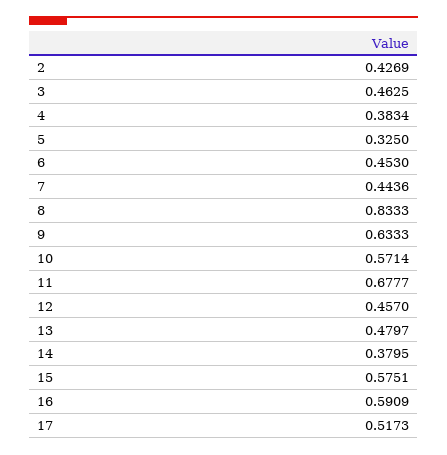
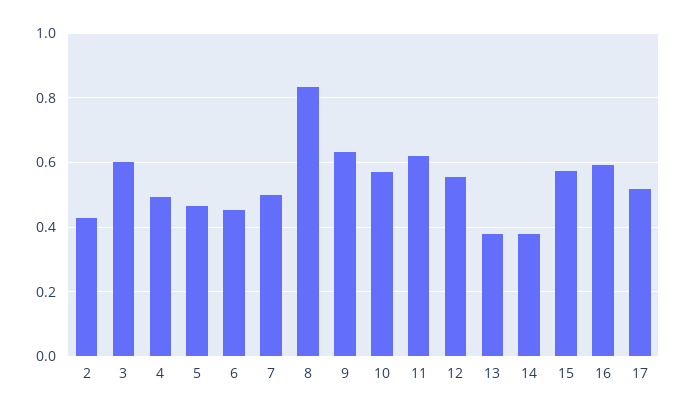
3: 0.4625 -> 0.6
4: 0.3834 -> 0.5
5: 0.325 -> 0.46
7: 0.4436 -> 0.5
11: 0.6777 -> 0.62
12: 0.457 -> 0.56
13: 0.4797 -> 0.38

